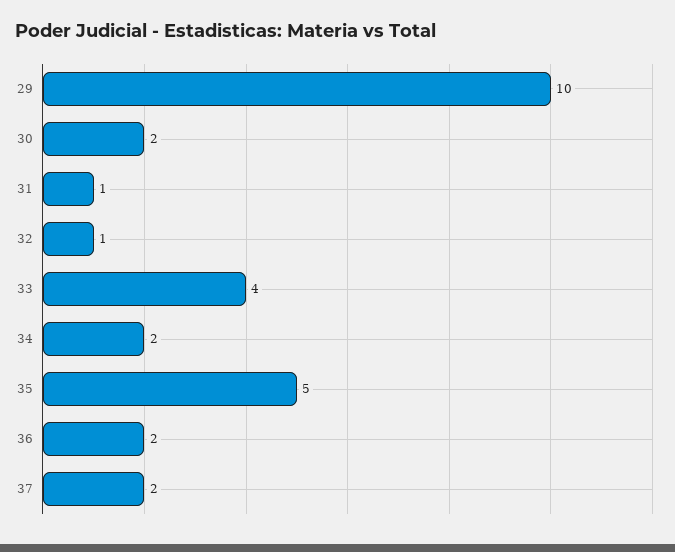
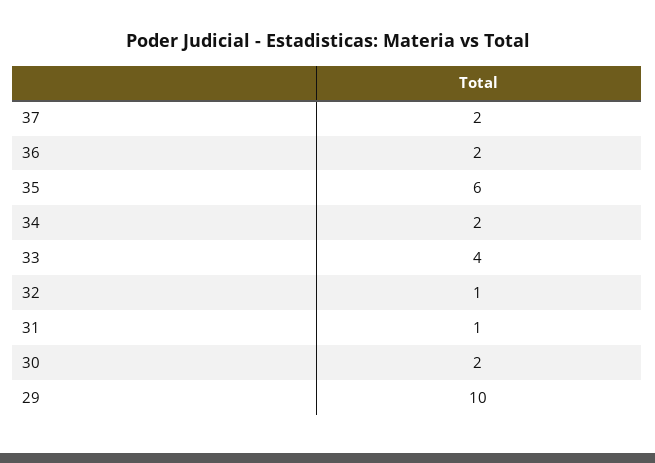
35: 5 -> 6

